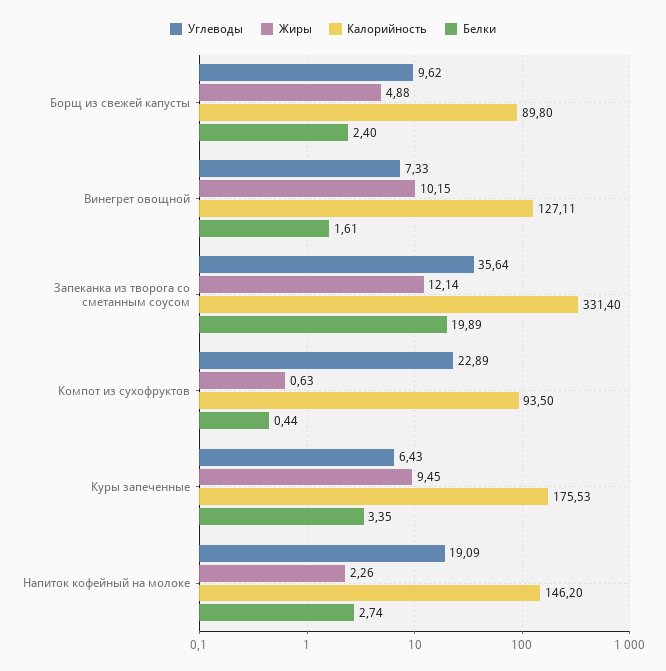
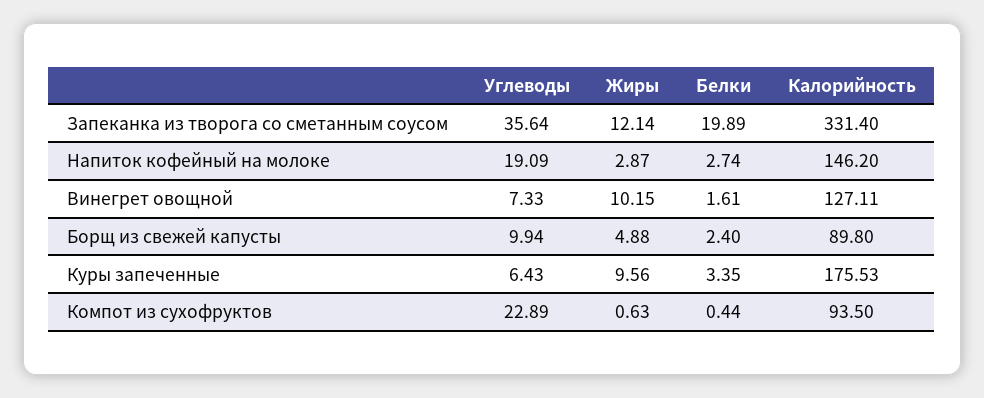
Углеводы, Борщ из свежей капусты: 9.62 -> 9.94
Жиры, Куры запеченные: 9.45 -> 9.56
Жиры, Напиток кофейный на молоке: 2.26 -> 2.87

